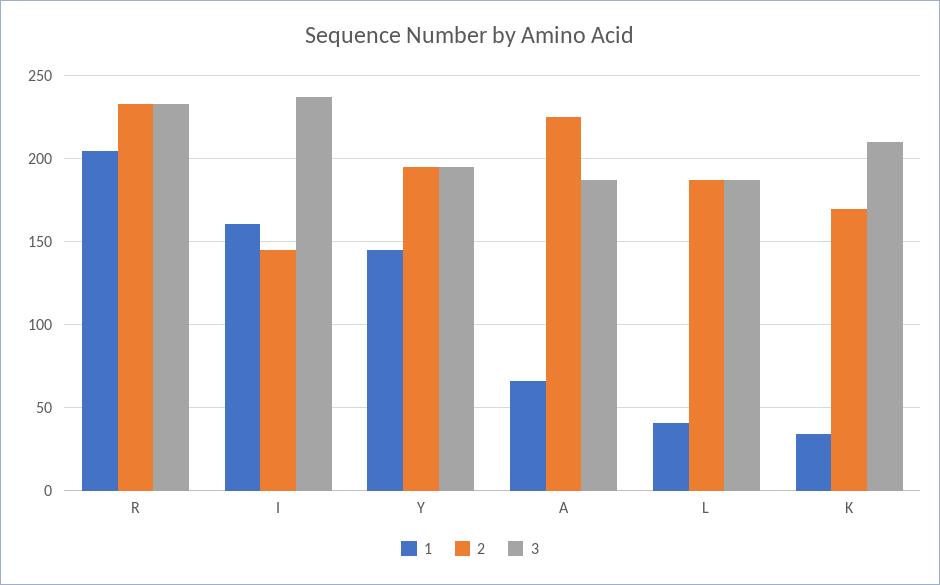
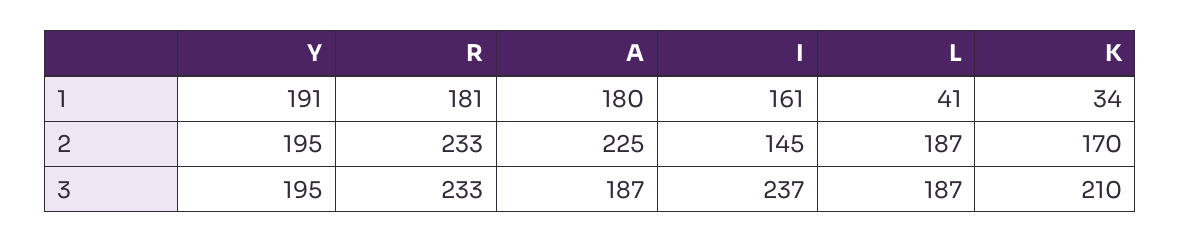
1, R: 205 -> 181
1, Y: 145 -> 191
1, A: 65 -> 180

